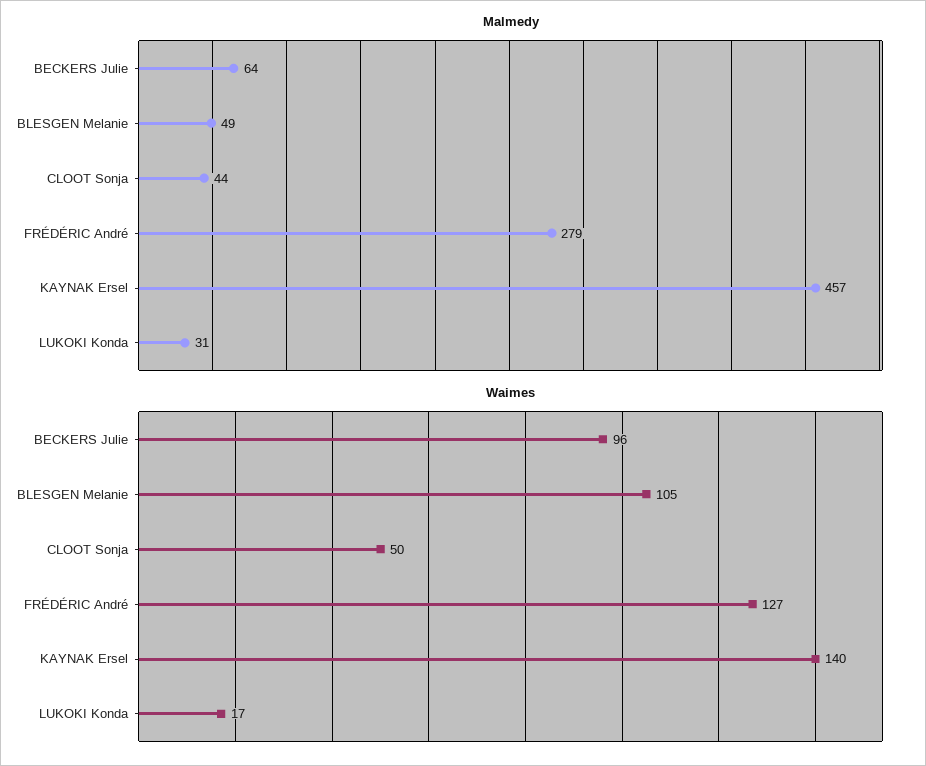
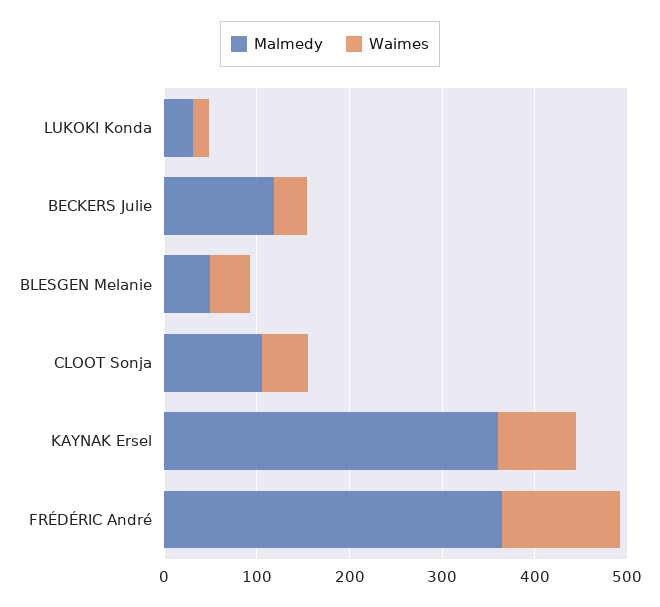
Malmedy, BECKERS Julie: 64 -> 120
Malmedy, CLOOT Sonja: 44 -> 100
Malmedy, FRÉDÉRIC André: 279 -> 360
Malmedy, KAYNAK Ersel: 457 -> 360
Waimes, BECKERS Julie: 96 -> 40
Waimes, BLESGEN Melanie: 105 -> 40
Waimes, KAYNAK Ersel: 140 -> 80

